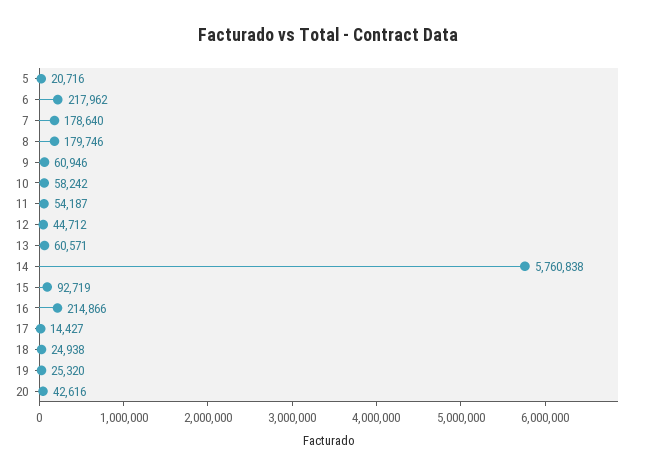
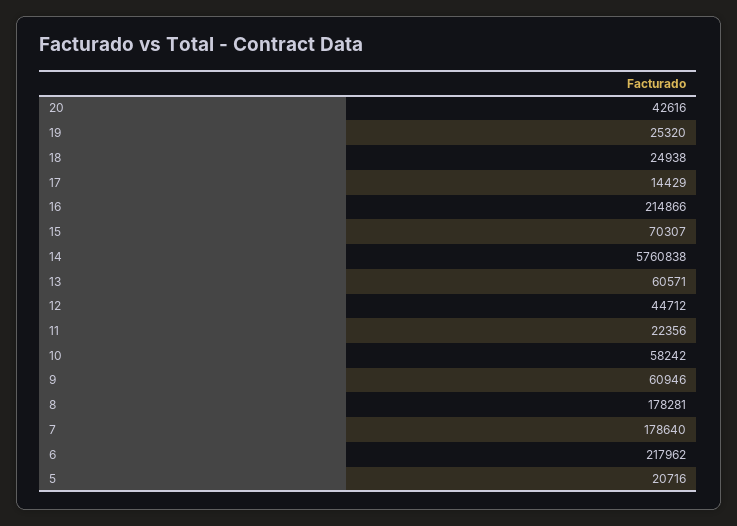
8: 179746 -> 178281
11: 54187 -> 22356
15: 92719 -> 70307
17: 14427 -> 14429

